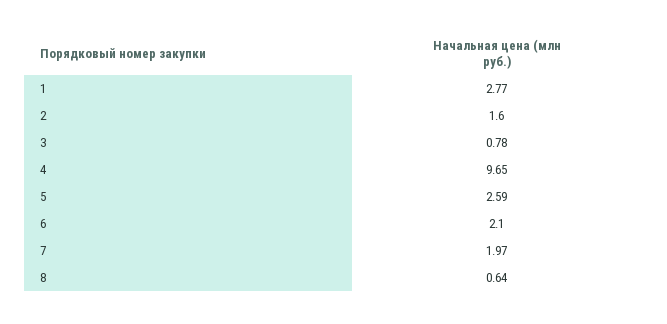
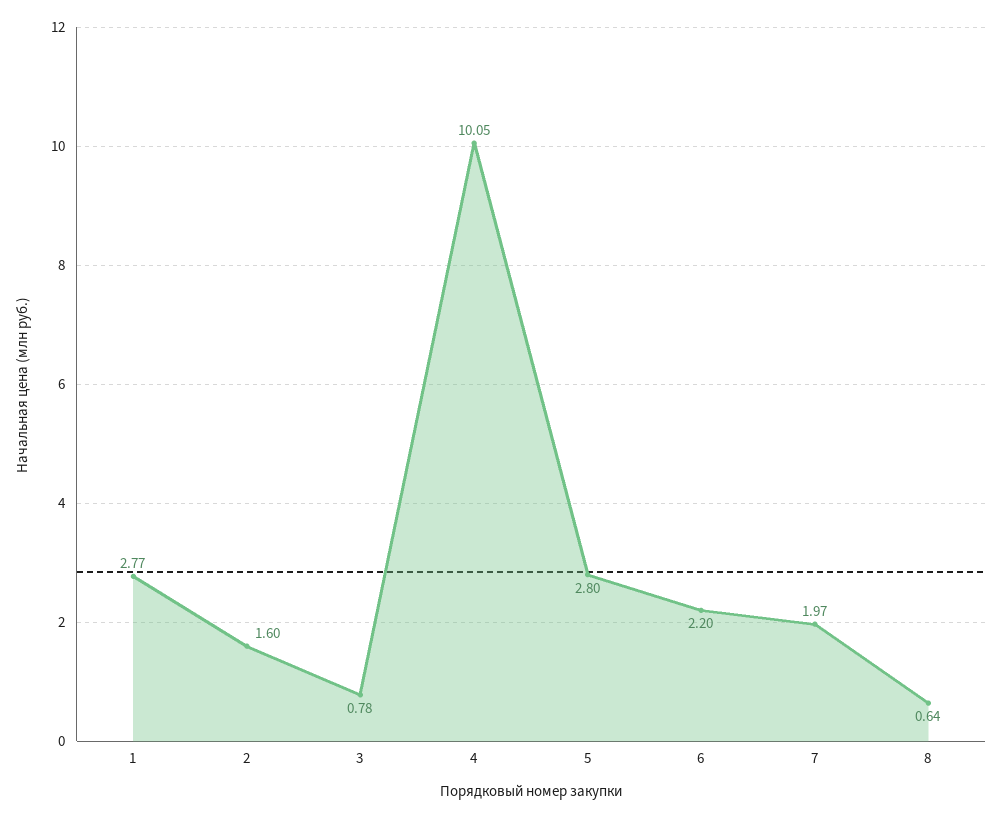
4: 9.65 -> 10.05
5: 2.59 -> 2.8
6: 2.1 -> 2.2

